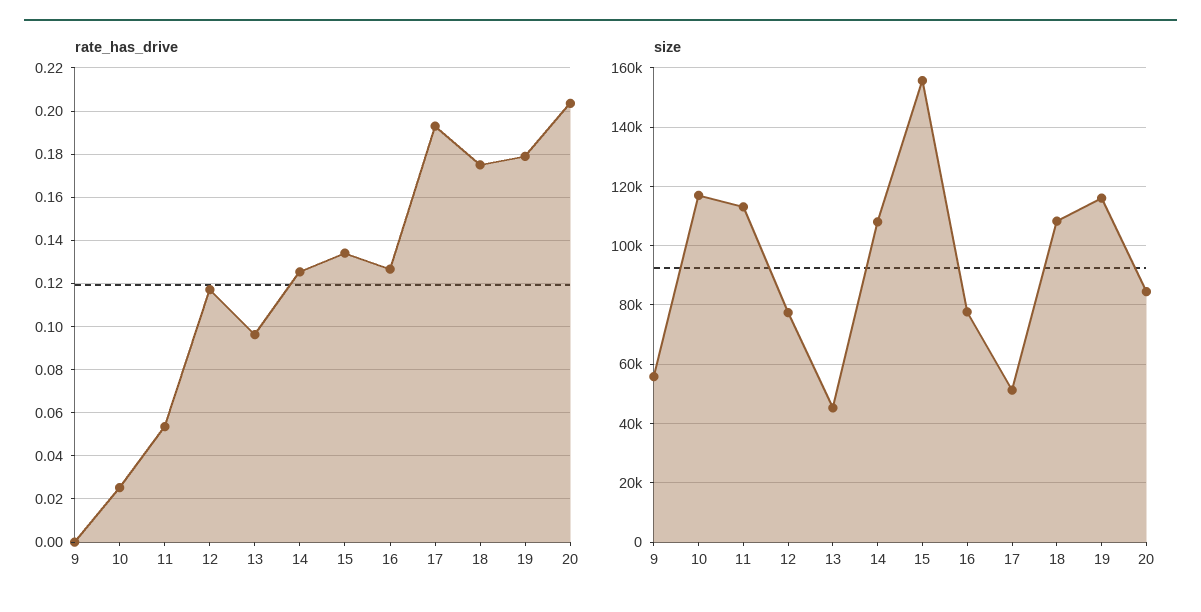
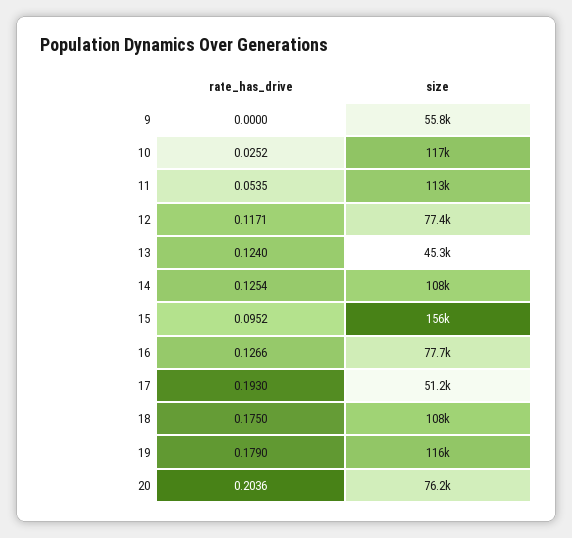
rate_has_drive, 13: 0.095 -> 0.124
rate_has_drive, 15: 0.135 -> 0.0952
size, 20: 85000 -> 76200

